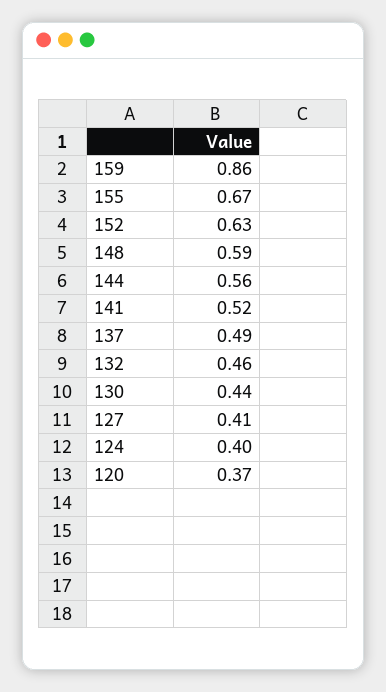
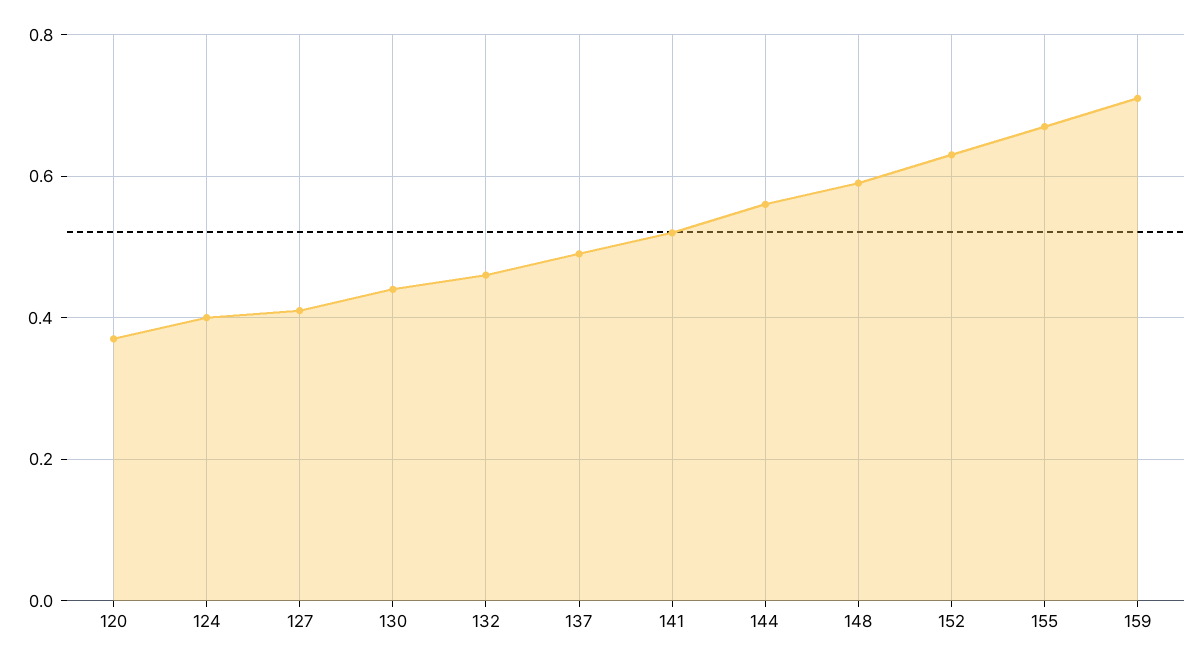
159: 0.86 -> 0.7

